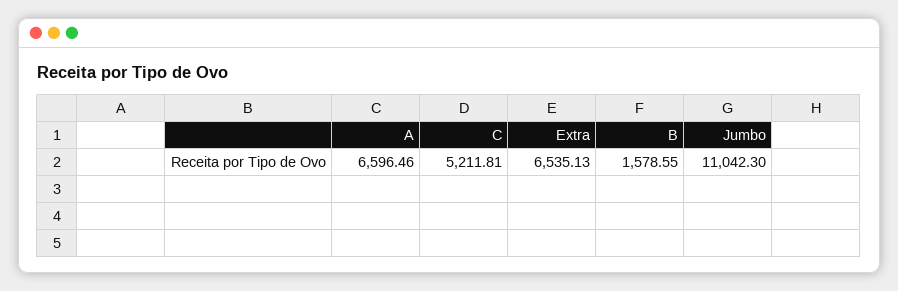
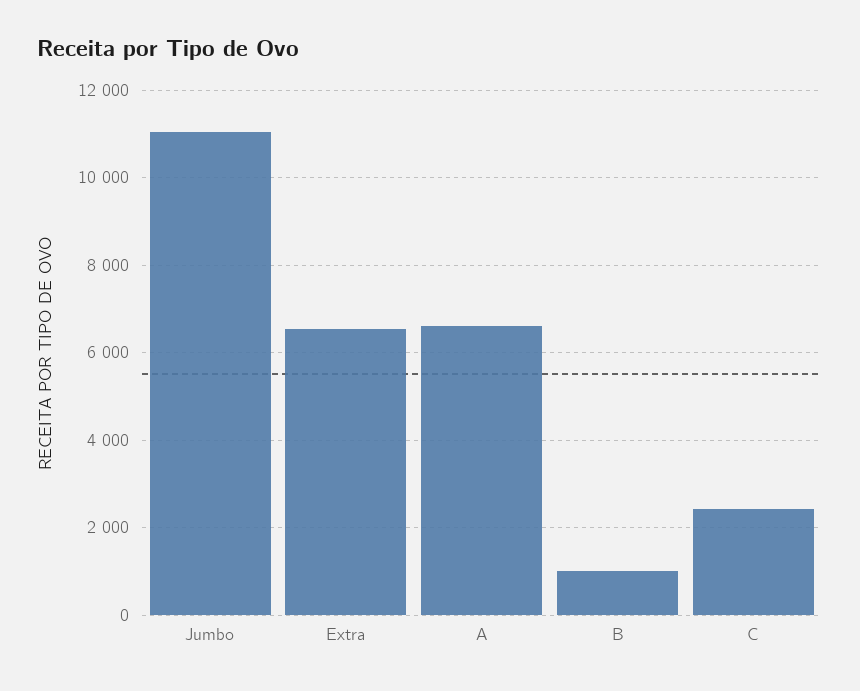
C: 5211.81 -> 2400
B: 1578.55 -> 1000

